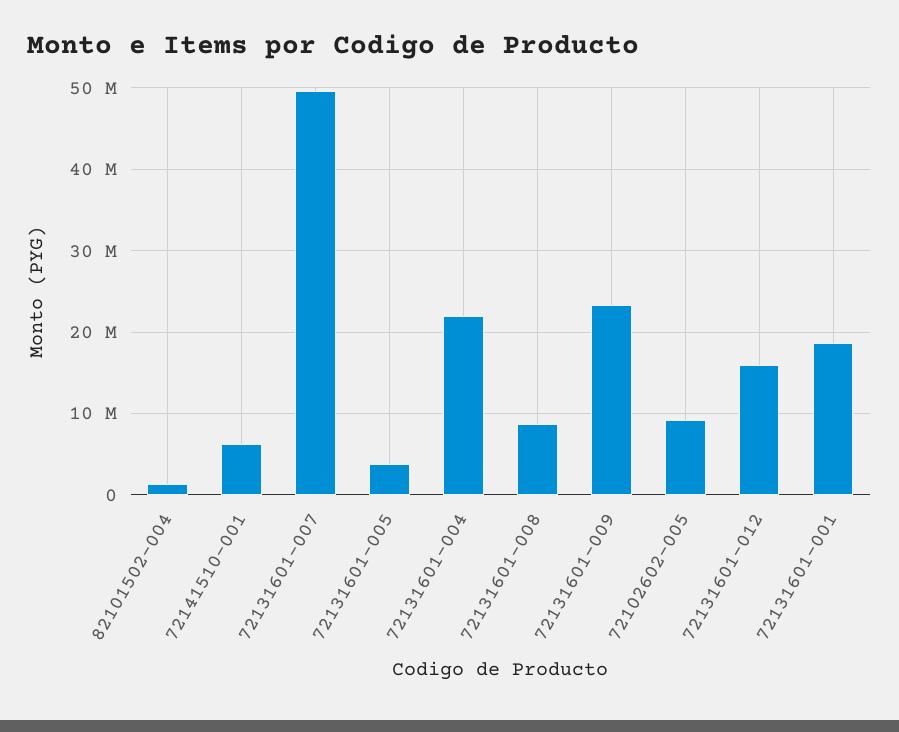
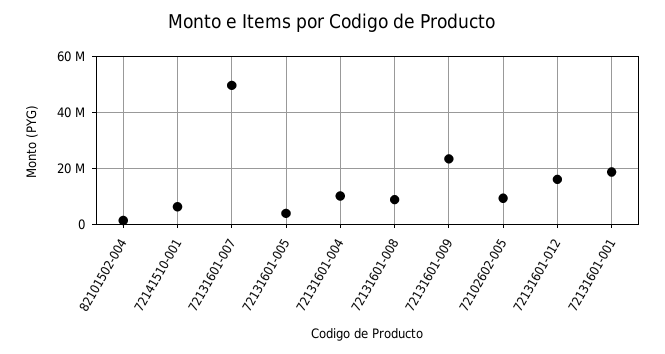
72131601-004: 22000000 -> 10000000

